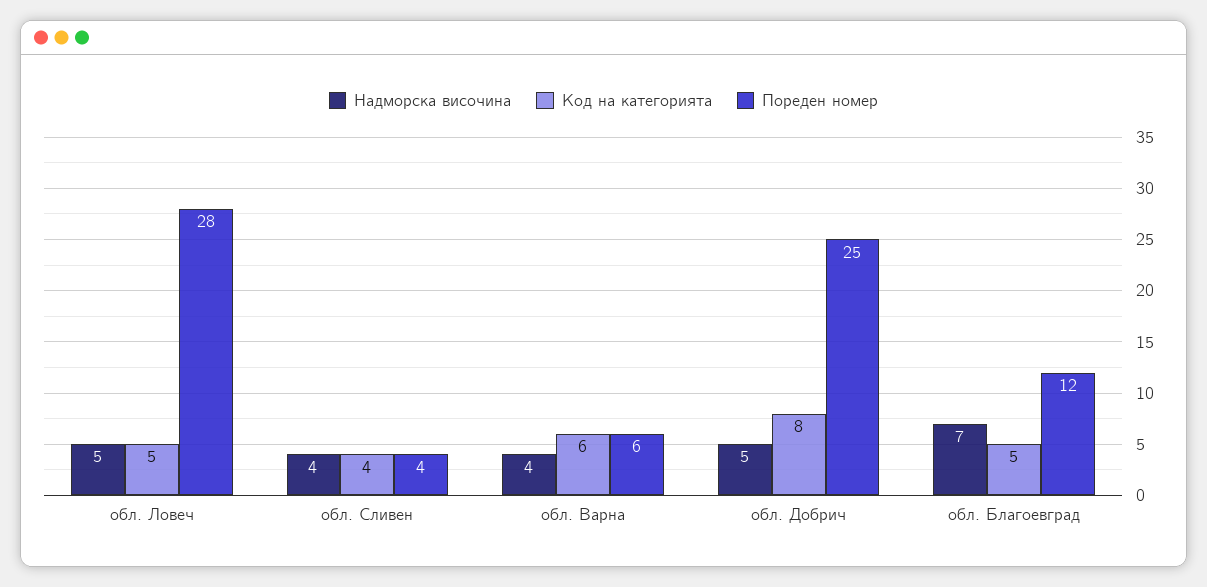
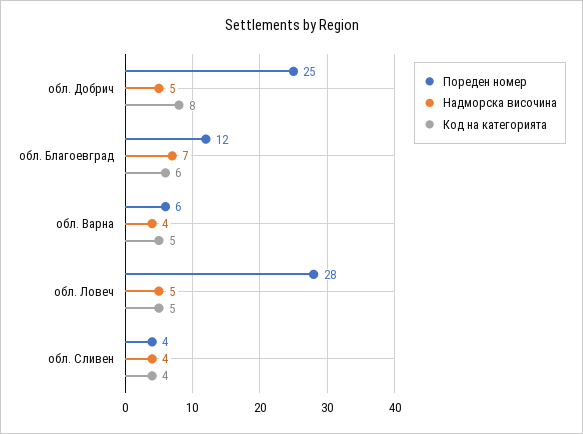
Код на категорията, обл. Варна: 6 -> 5
Код на категорията, обл. Благоевград: 5 -> 6

